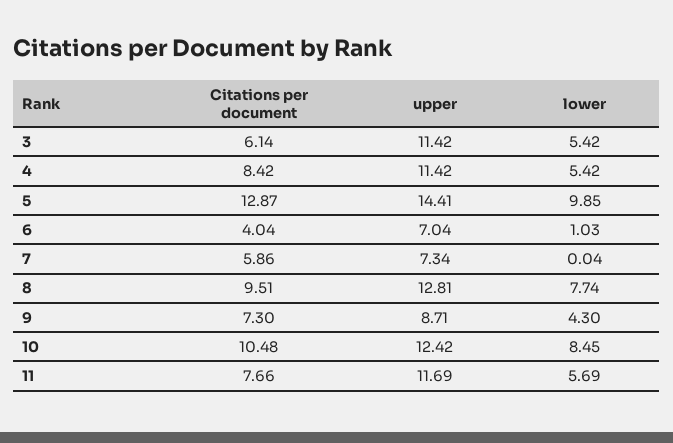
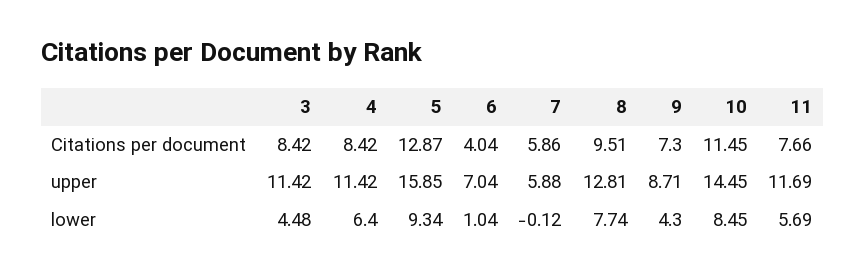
Citations per document, 3: 6.14 -> 8.42
lower, 3: 5.42 -> 4.48
lower, 4: 5.42 -> 6.4
upper, 5: 14.41 -> 15.85
lower, 5: 9.85 -> 9.34
lower, 6: 1.03 -> 1.04
upper, 7: 7.34 -> 5.88
lower, 7: 0.04 -> -0.12
Citations per document, 10: 10.48 -> 11.45
upper, 10: 12.42 -> 14.45

